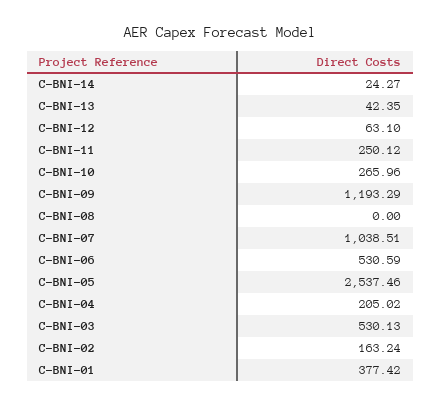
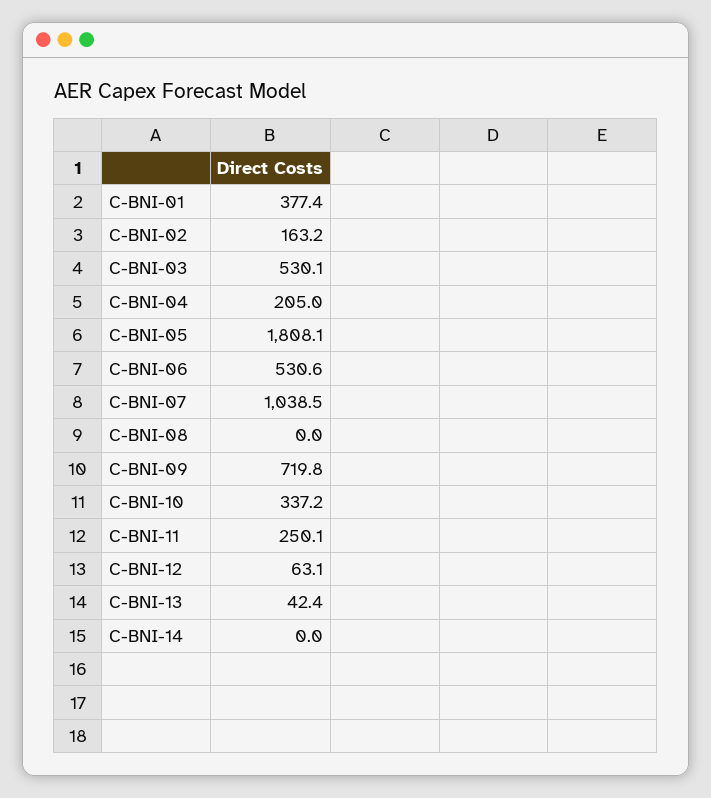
C-BNI-14: 24.27 -> 0
C-BNI-10: 265.96 -> 337.2
C-BNI-09: 1193.29 -> 719.8
C-BNI-05: 2537.46 -> 1808.1

